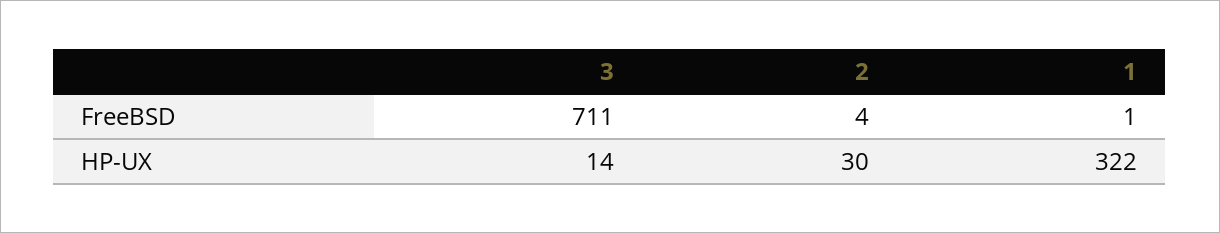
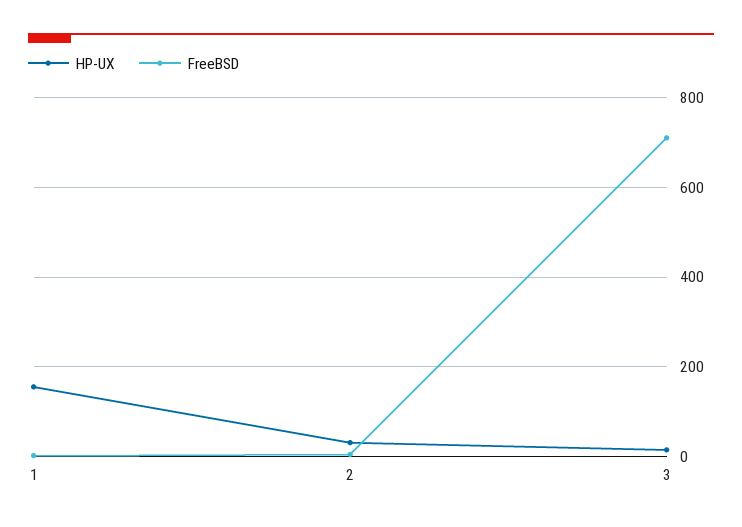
HP-UX, 1: 322 -> 160

